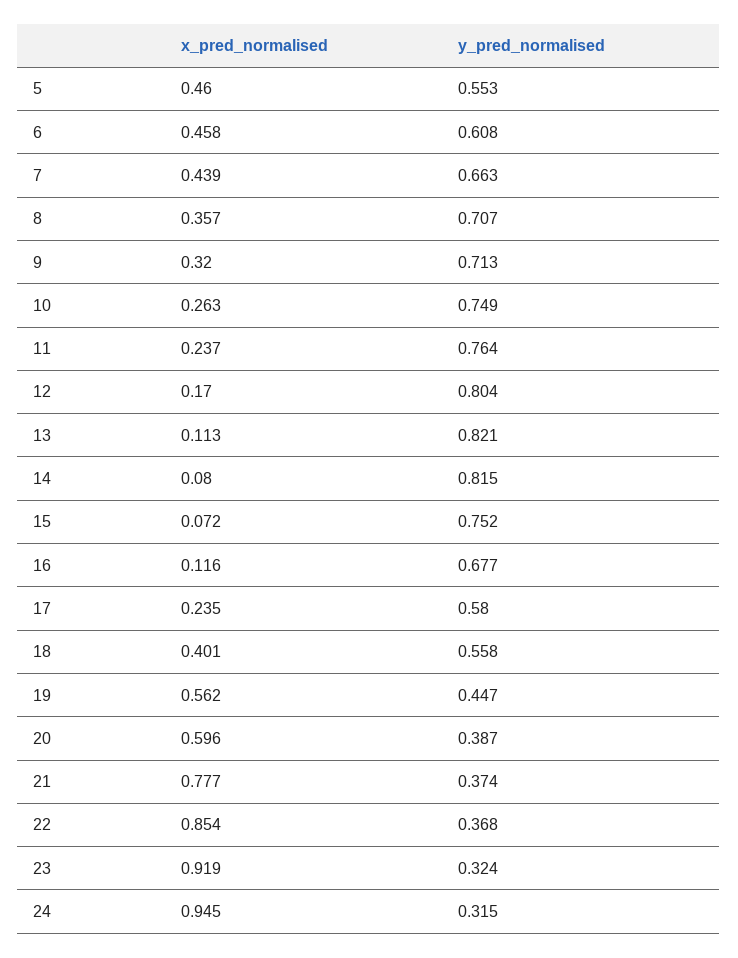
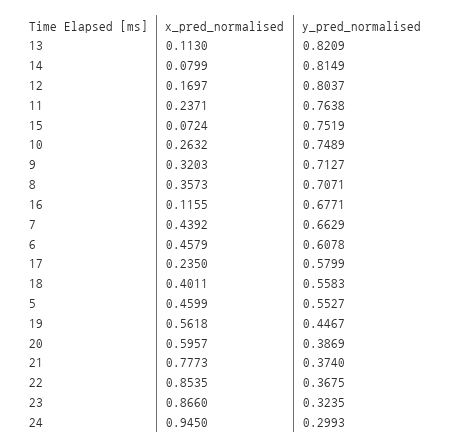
x_pred_normalised, 23: 0.919 -> 0.866
y_pred_normalised, 24: 0.315 -> 0.2993

